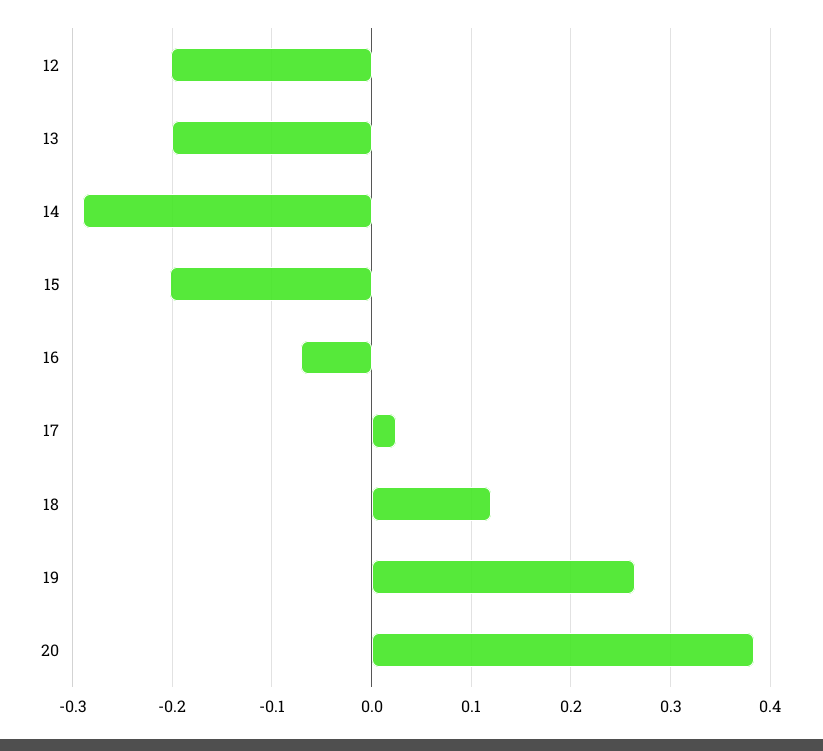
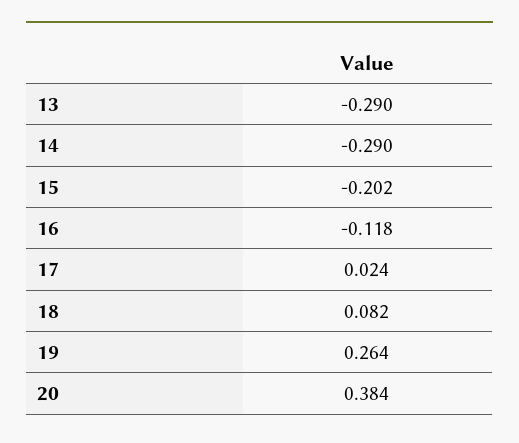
12: -0.2 -> none
13: -0.2 -> -0.29
16: -0.07 -> -0.118
18: 0.12 -> 0.082

